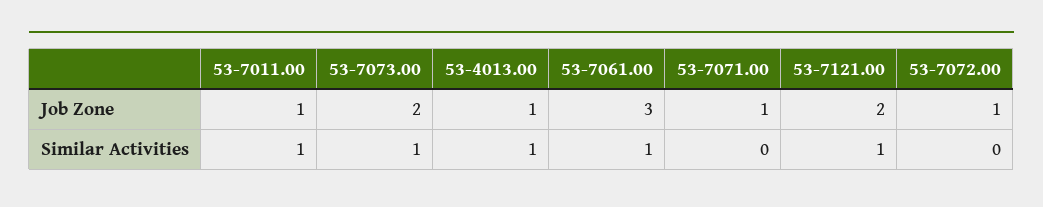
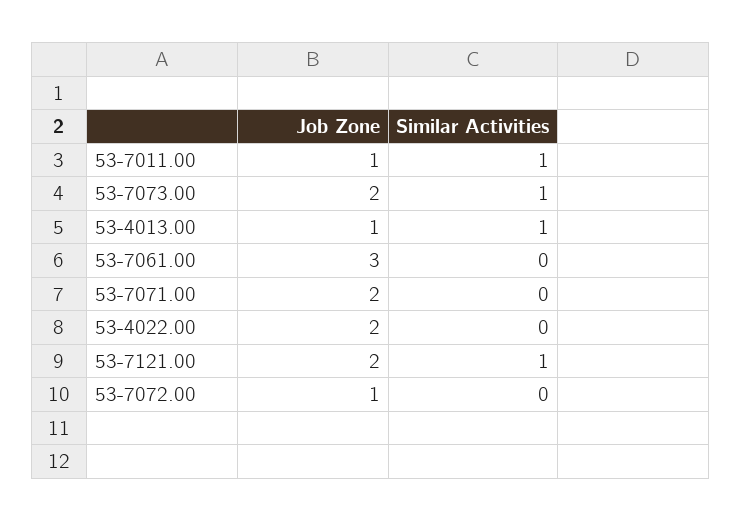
53-7071.00, Job Zone: 1 -> 2
53-7061.00, Similar Activities: 1 -> 0
53-4022.00, Job Zone: none -> 2
53-4022.00, Similar Activities: none -> 0

